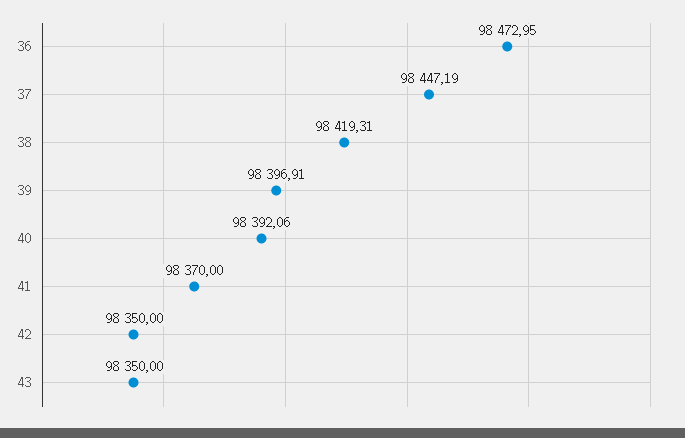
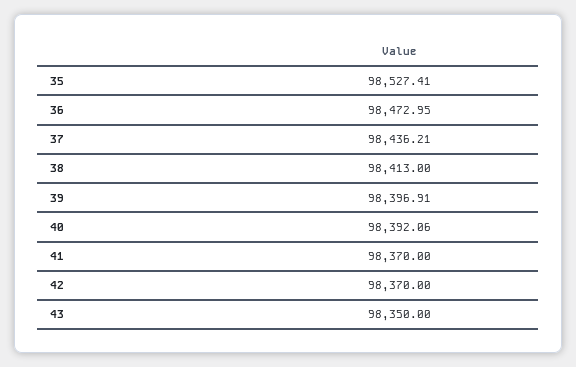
37: 98447.19 -> 98436.21
38: 98419.31 -> 98413
42: 98350 -> 98370
35: none -> 98527.41

